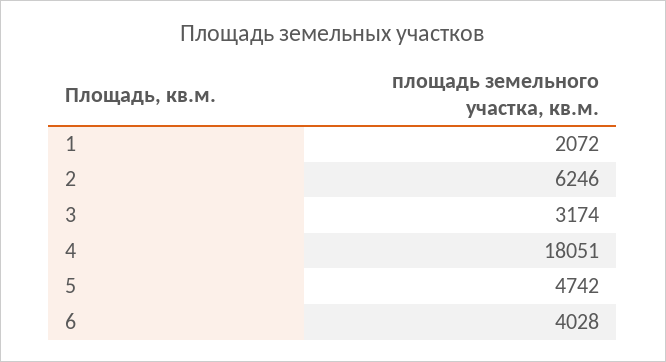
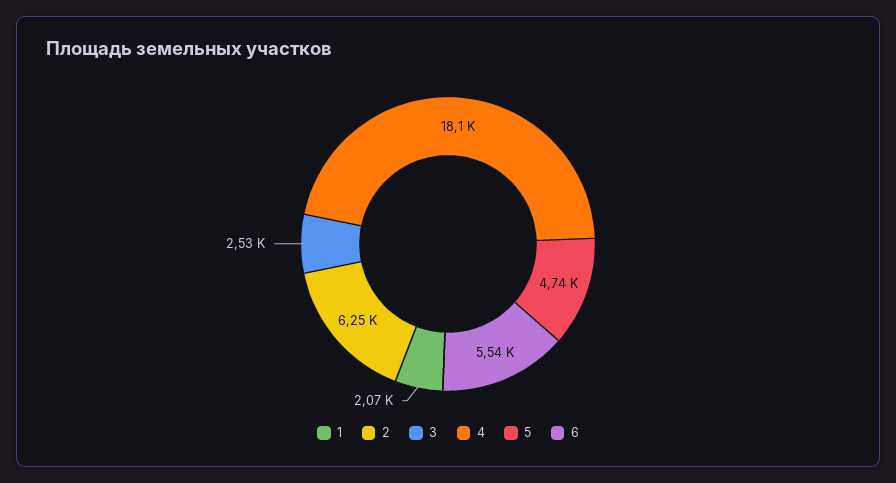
3: 3174 -> 2530
6: 4028 -> 5540

